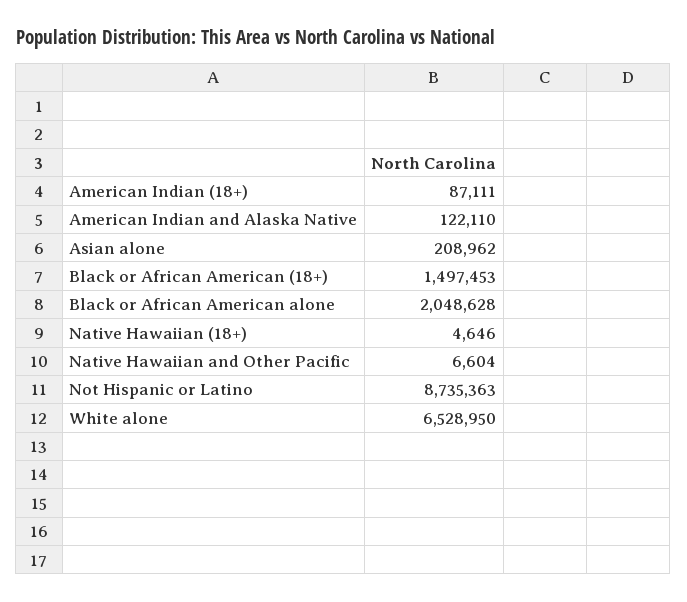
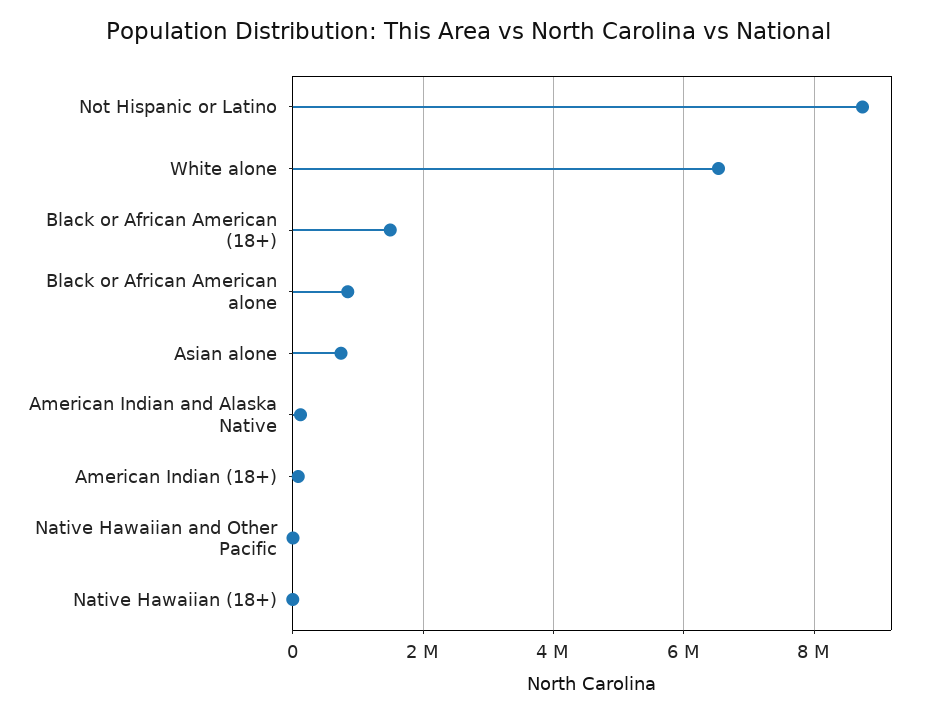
Asian alone: 208962 -> 800000
Black or African American alone: 2048628 -> 800000

